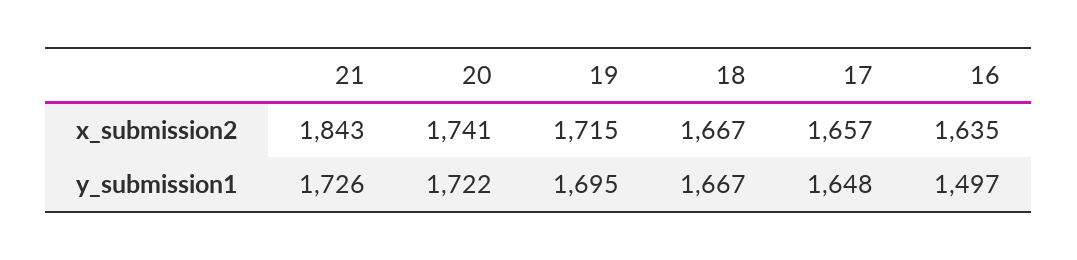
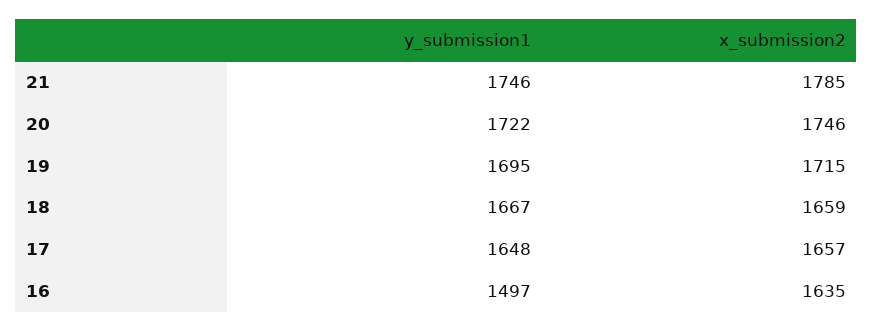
21, x_submission2: 1843 -> 1785
20, x_submission2: 1741 -> 1746
18, x_submission2: 1667 -> 1659
21, y_submission1: 1726 -> 1746

